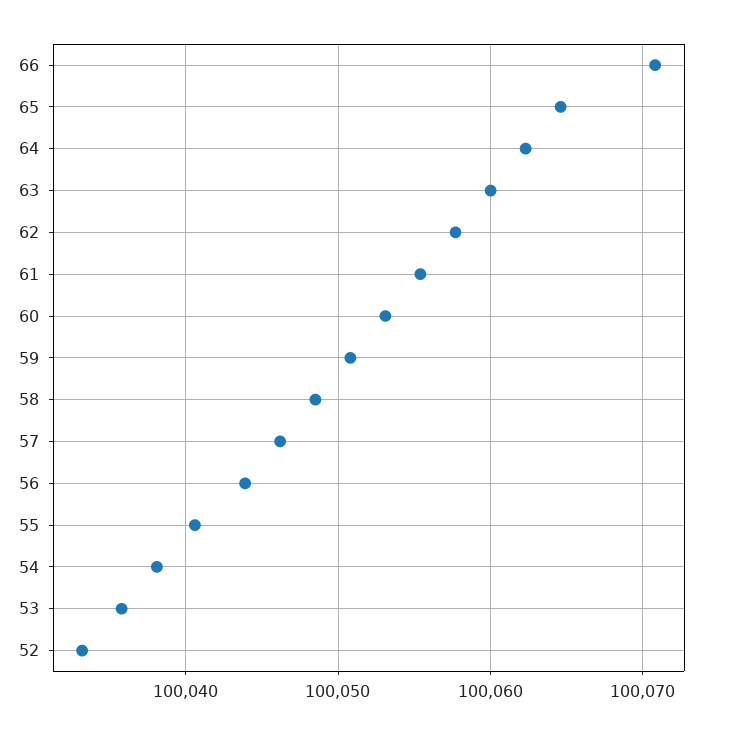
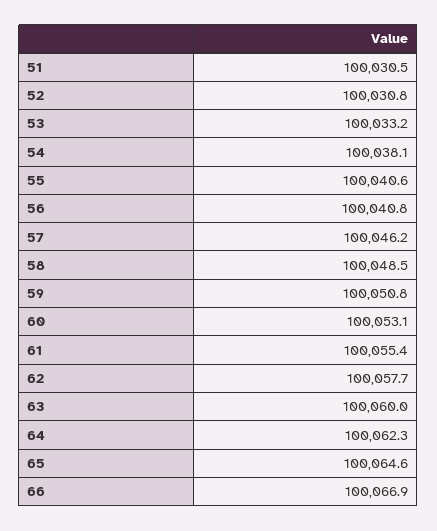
66: 100071 -> 100066.9
56: 100044 -> 100040.8
53: 100036 -> 100033.2
52: 100033 -> 100030.8
51: none -> 100030.5

